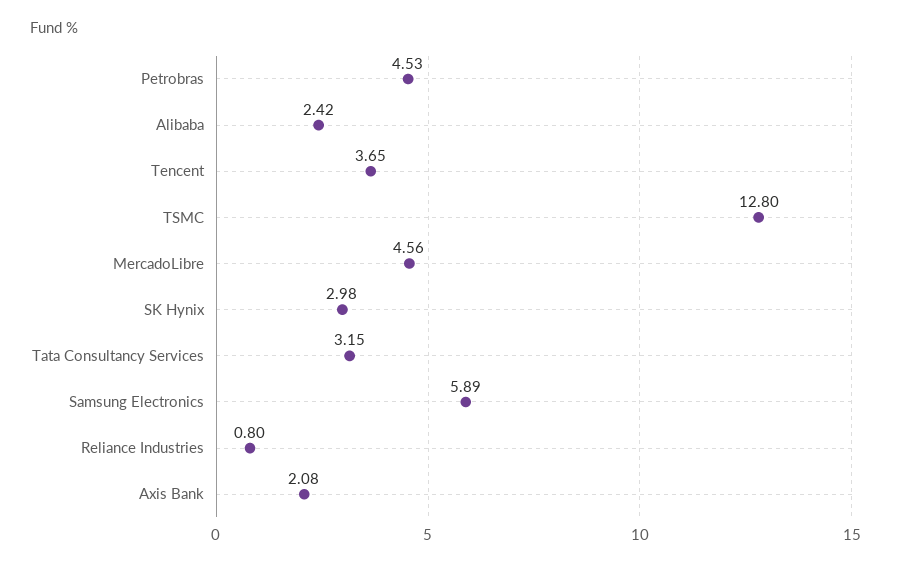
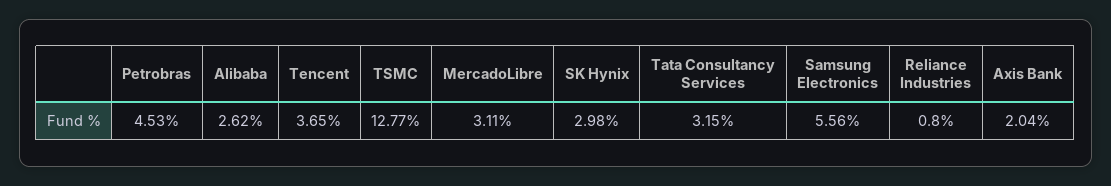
Alibaba: 2.42 -> 2.62
TSMC: 12.8 -> 12.77
MercadoLibre: 4.56 -> 3.11
Samsung Electronics: 5.89 -> 5.56
Axis Bank: 2.08 -> 2.04

